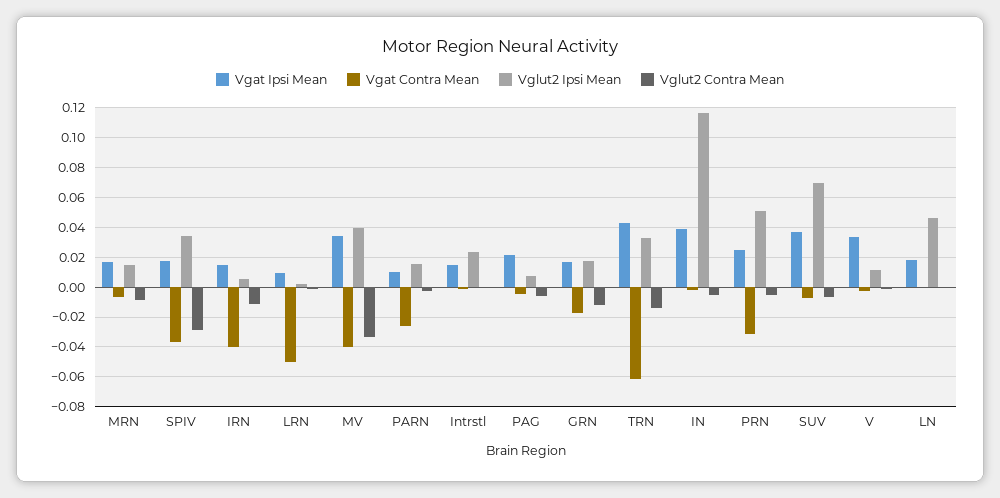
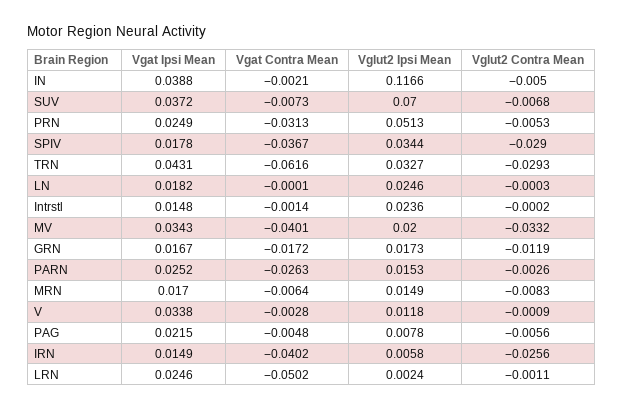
Vglut2 Contra Mean, IRN: -0.01 -> -0.0256
Vgat Ipsi Mean, LRN: 0.01 -> 0.0246
Vglut2 Ipsi Mean, MV: 0.04 -> 0.02
Vgat Ipsi Mean, PARN: 0.01 -> 0.0252
Vglut2 Contra Mean, TRN: -0.015 -> -0.0293
Vglut2 Ipsi Mean, LN: 0.045 -> 0.0246

